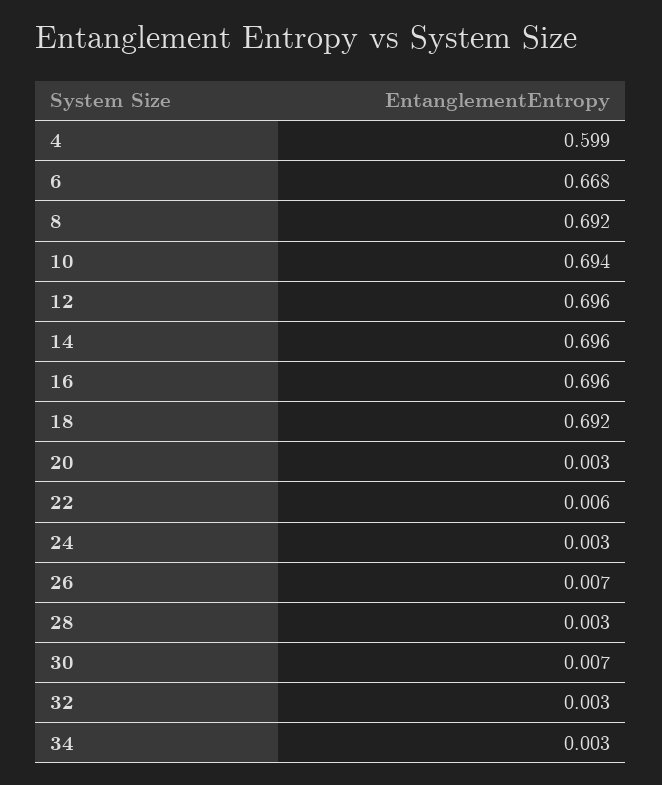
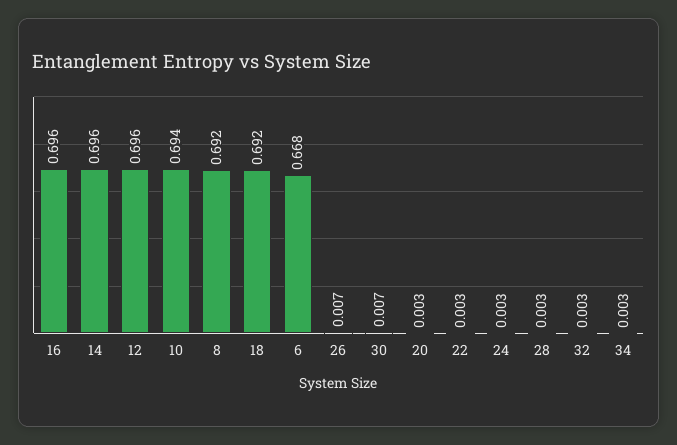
4: 0.599 -> none
22: 0.006 -> 0.003

